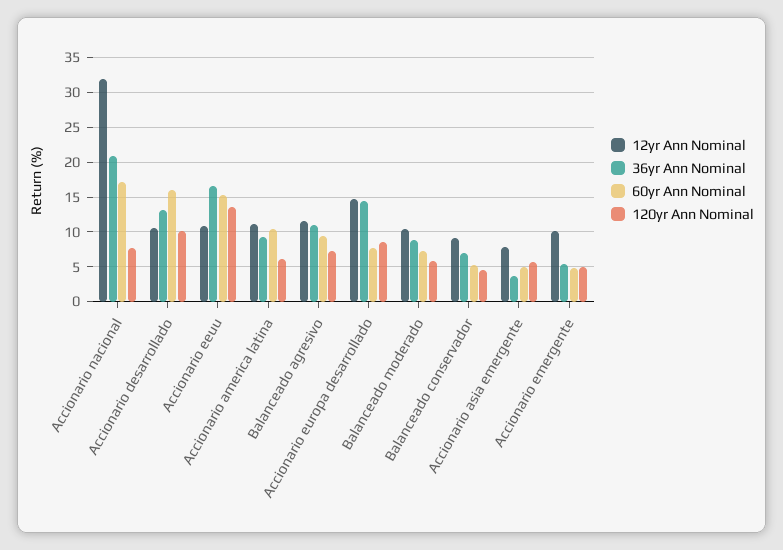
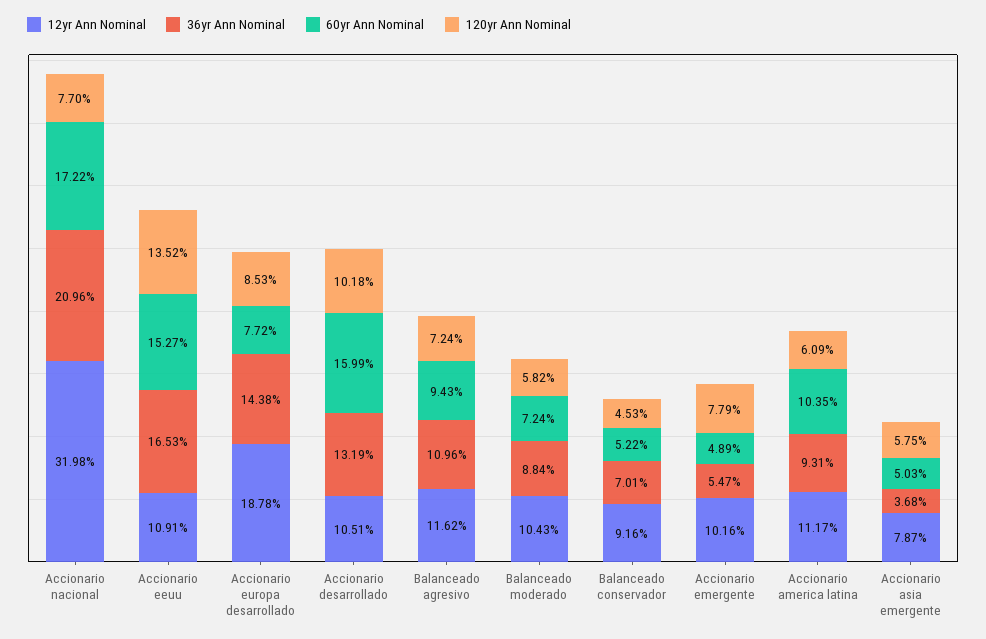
12yr Ann Nominal, Accionario europa desarrollado: 15 -> 18.78
120yr Ann Nominal, Accionario emergente: 5 -> 7.79

